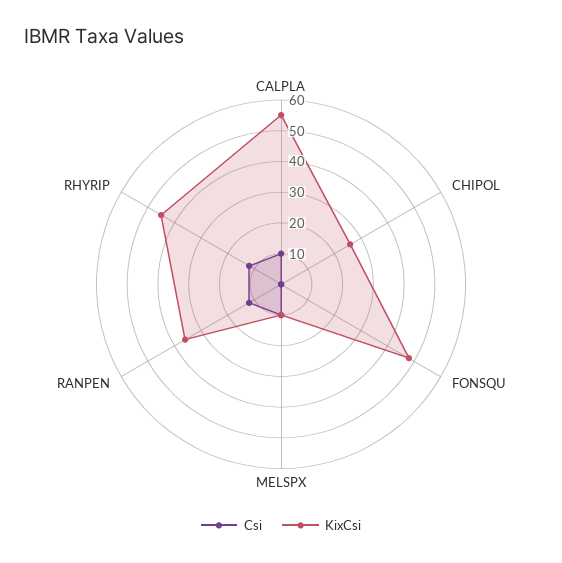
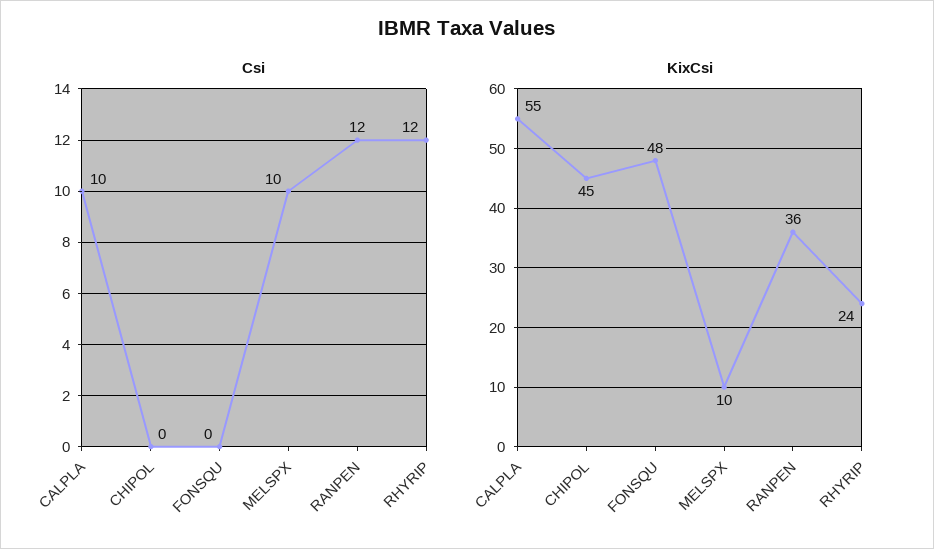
KixCsi, CHIPOL: 25 -> 45
KixCsi, RHYRIP: 45 -> 24

